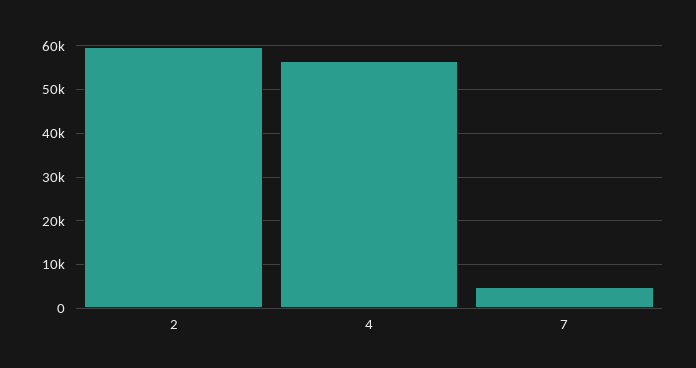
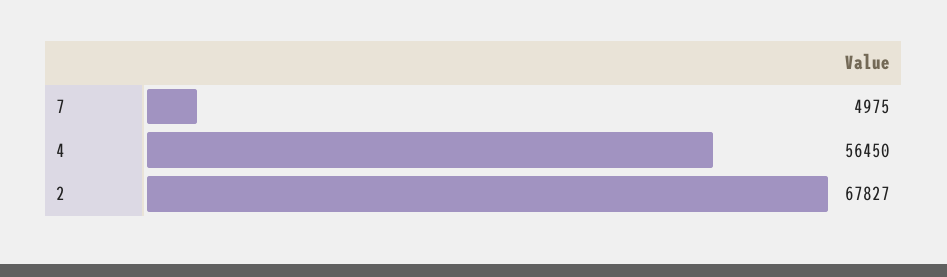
2: 60000 -> 67827

